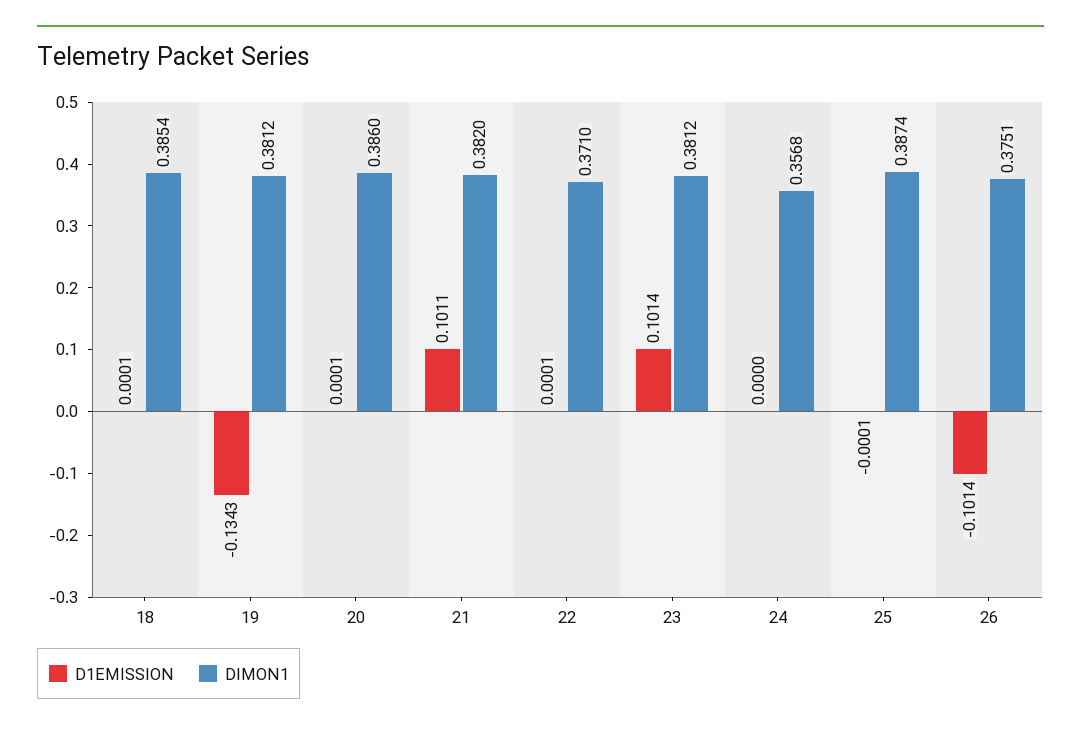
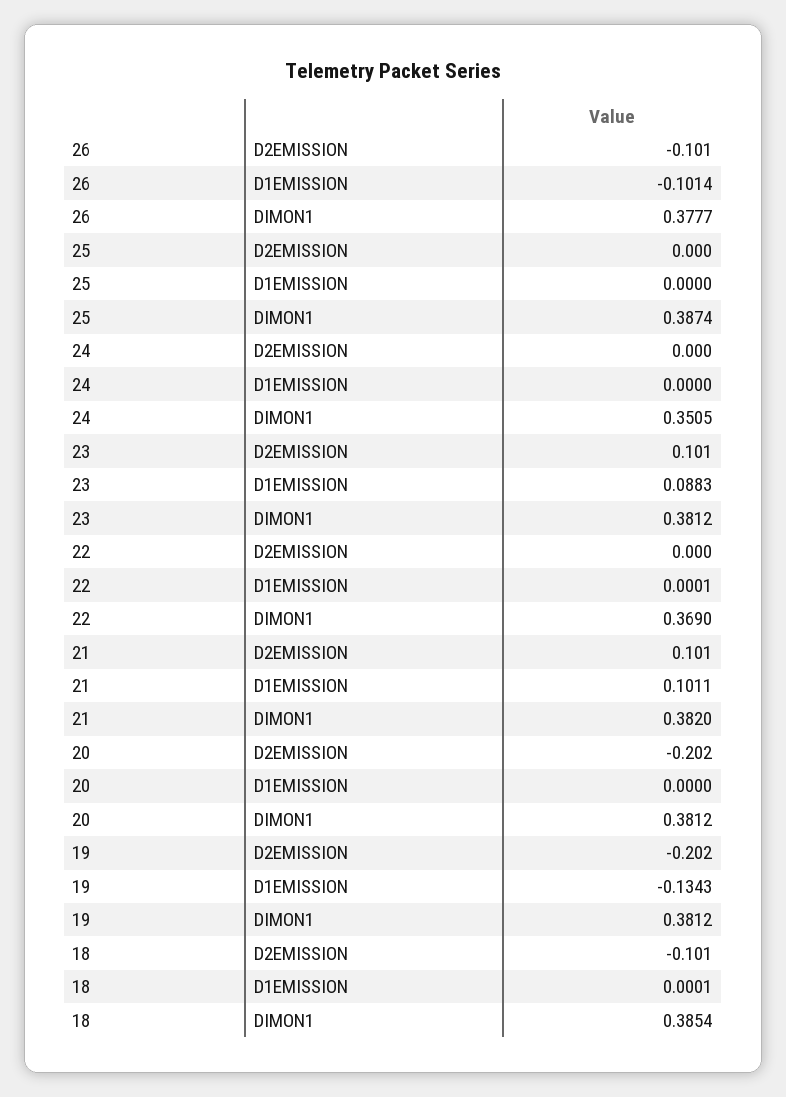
D1EMISSION, 20: 0.0001 -> 0
DIMON1, 20: 0.386 -> 0.3812
DIMON1, 22: 0.371 -> 0.369
D1EMISSION, 23: 0.1014 -> 0.0883
DIMON1, 24: 0.3568 -> 0.3505
D1EMISSION, 25: -0.0001 -> 0
DIMON1, 26: 0.3751 -> 0.3777
D2EMISSION, 26: none -> -0.101
D2EMISSION, 25: none -> 0
D2EMISSION, 24: none -> 0
D2EMISSION, 23: none -> 0.101
D2EMISSION, 22: none -> 0
D2EMISSION, 21: none -> 0.101
D2EMISSION, 20: none -> -0.202
D2EMISSION, 19: none -> -0.202
D2EMISSION, 18: none -> -0.101

